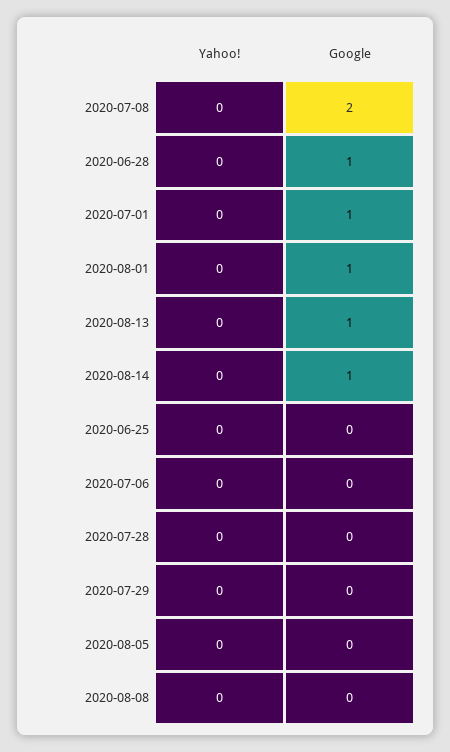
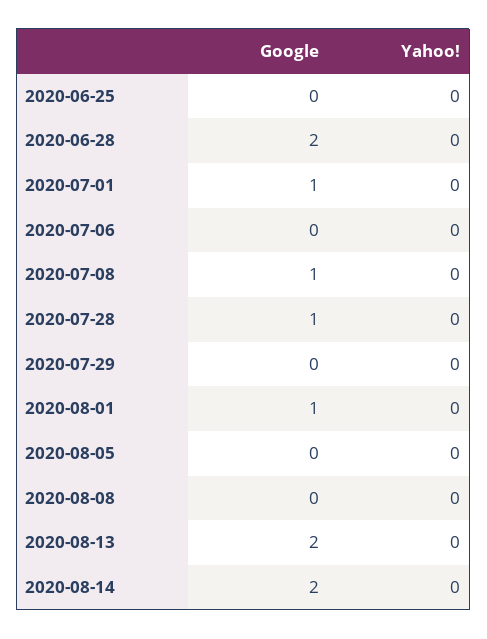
Google, 2020-07-08: 2 -> 1
Google, 2020-06-28: 1 -> 2
Google, 2020-08-13: 1 -> 2
Google, 2020-08-14: 1 -> 2
Google, 2020-07-28: 0 -> 1

